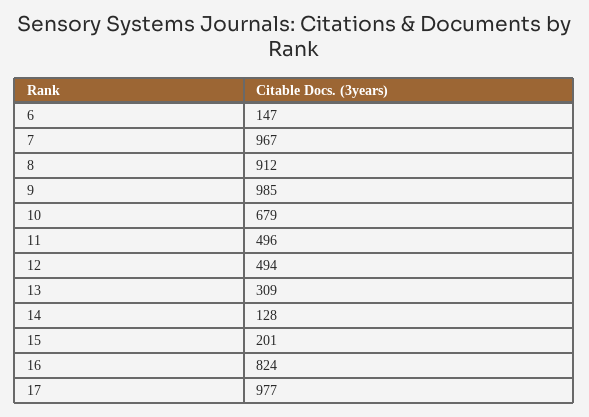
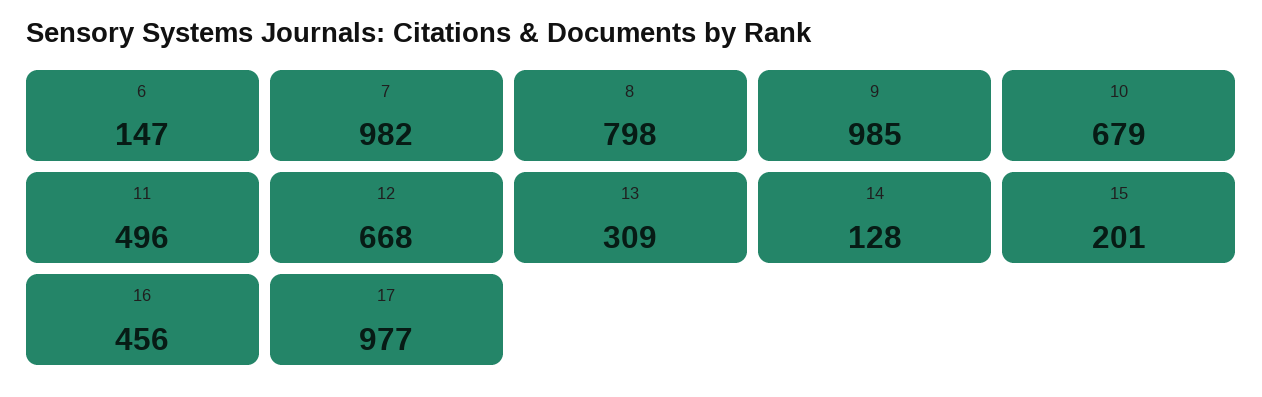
7: 967 -> 982
8: 912 -> 798
12: 494 -> 668
16: 824 -> 456

